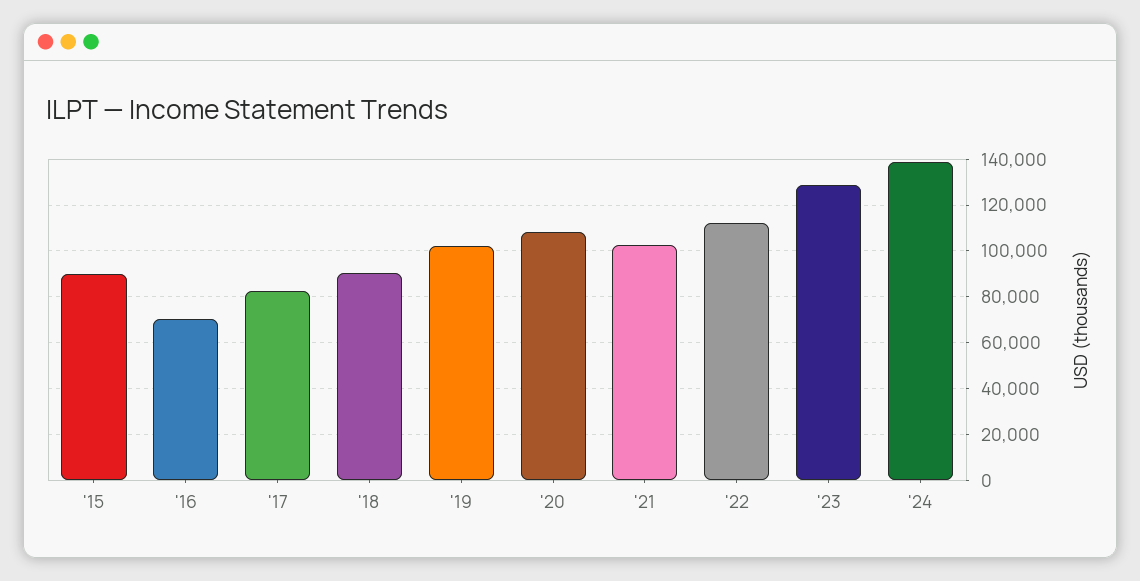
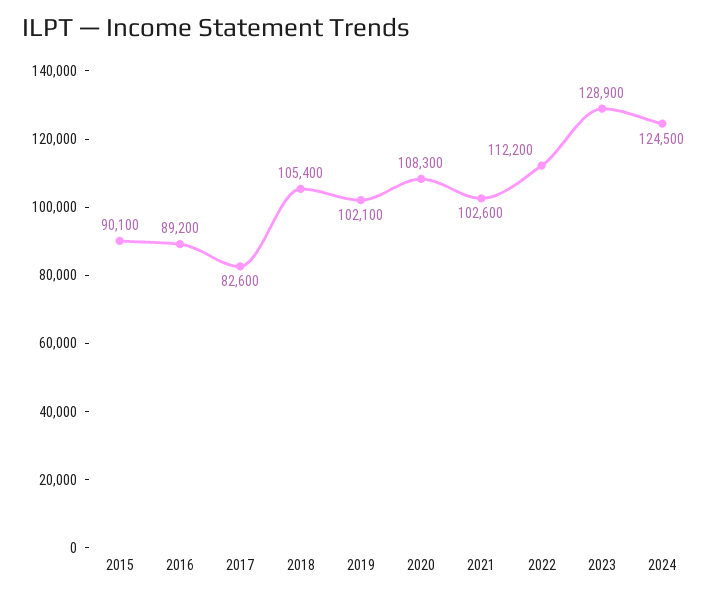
'16: 70000 -> 89200
'18: 90000 -> 105400
'24: 140000 -> 124500

